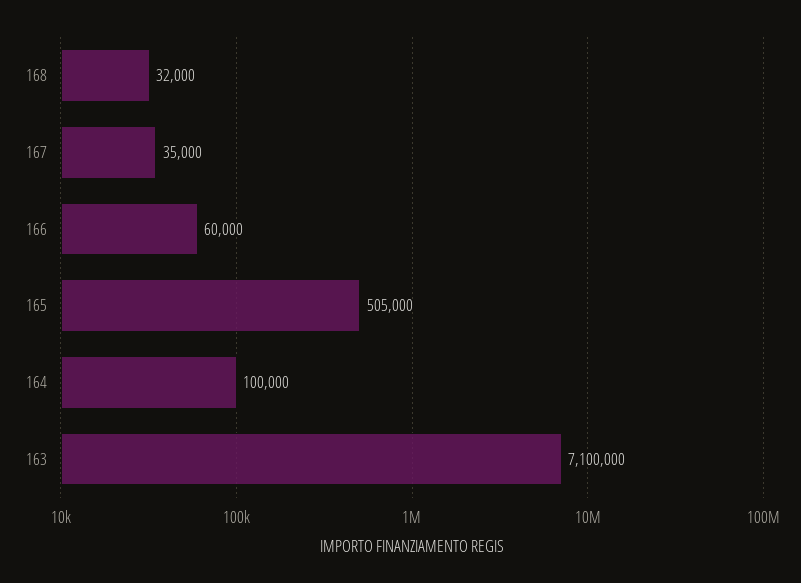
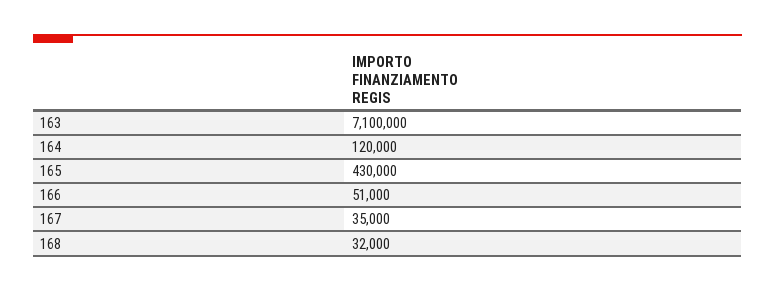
166: 60000 -> 51000
165: 505000 -> 430000
164: 100000 -> 120000

